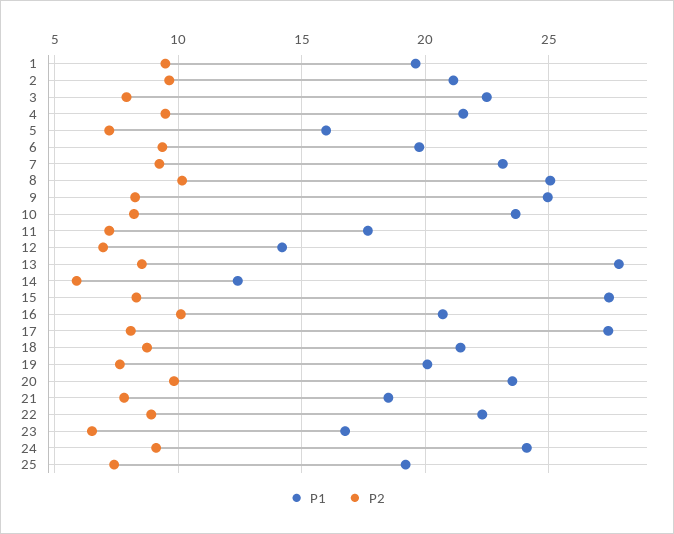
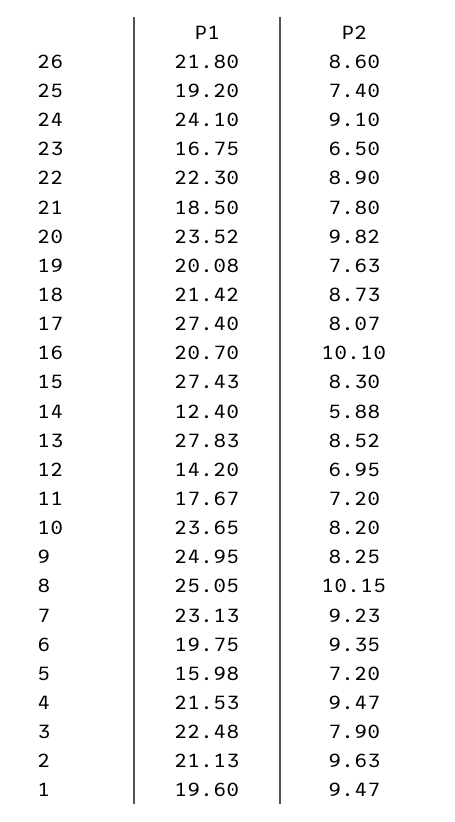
P1, 26: none -> 21.8
P2, 26: none -> 8.6

